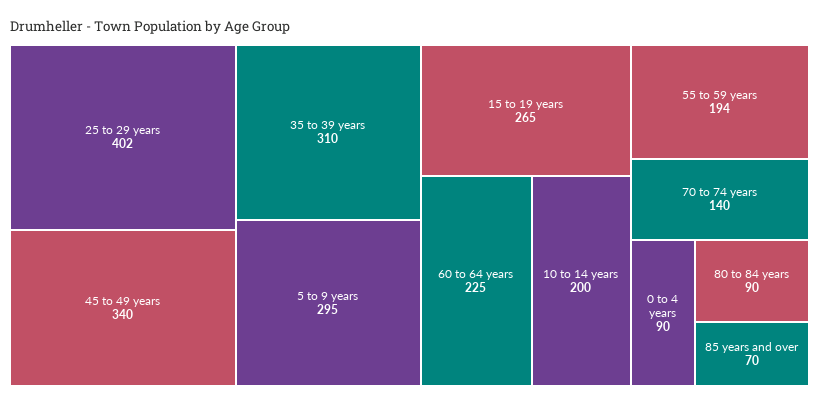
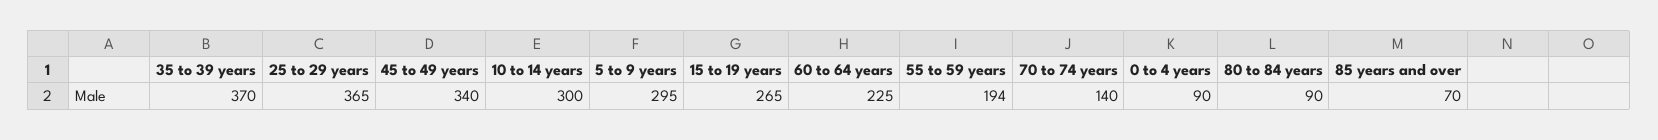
25 to 29 years: 402 -> 365
35 to 39 years: 310 -> 370
10 to 14 years: 200 -> 300

